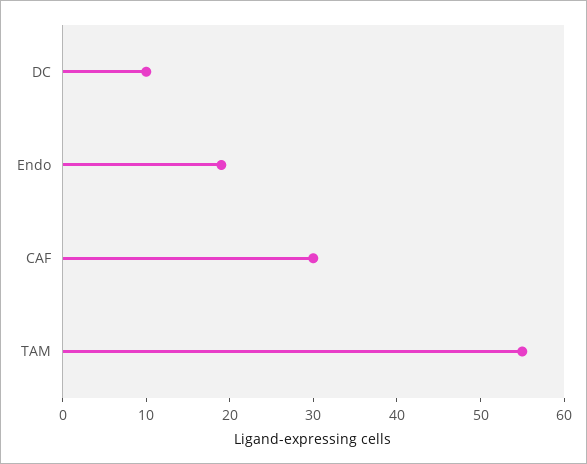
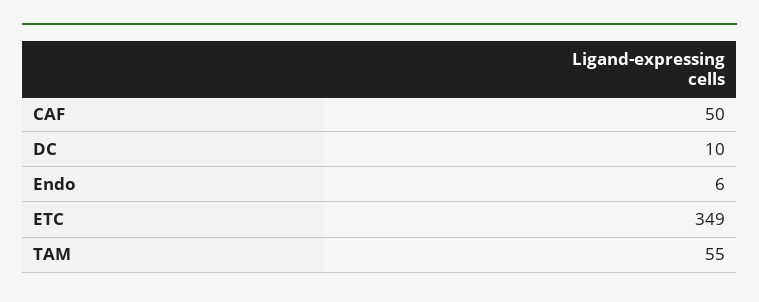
Endo: 19 -> 6
CAF: 30 -> 50
ETC: none -> 349

